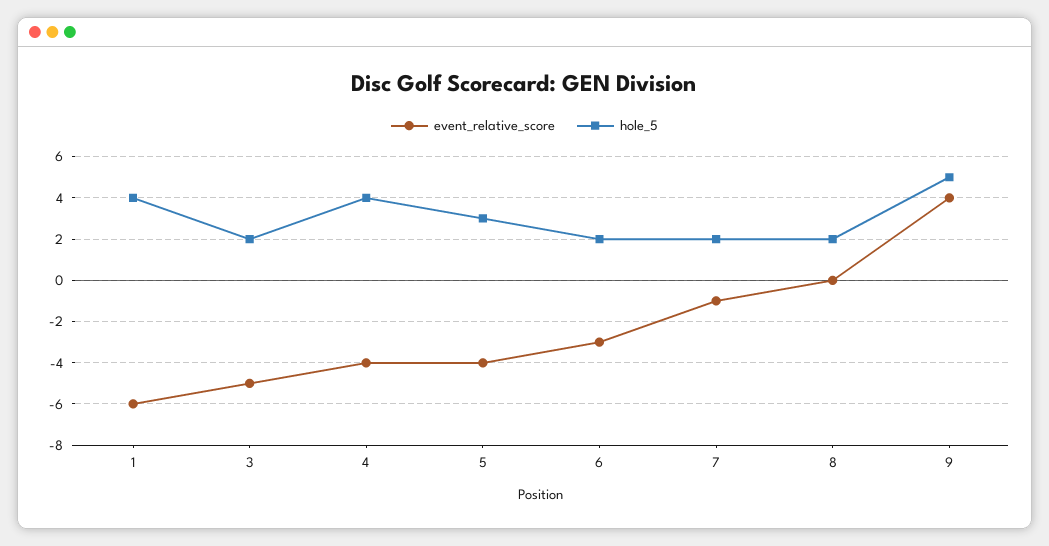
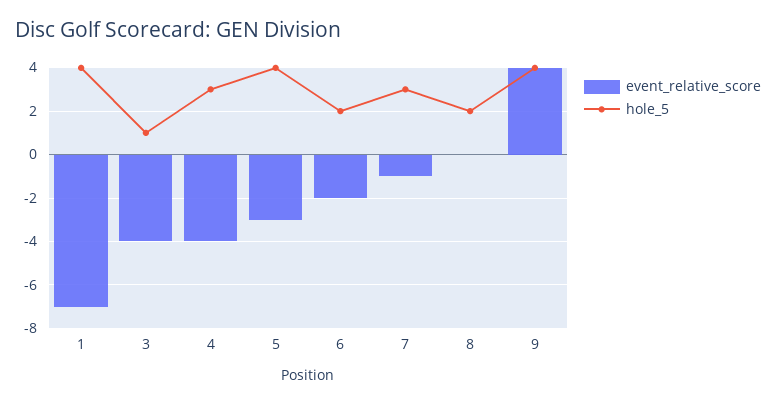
event_relative_score, 1: -6 -> -7
event_relative_score, 3: -5 -> -4
hole_5, 3: 2 -> 1
hole_5, 4: 4 -> 3
event_relative_score, 5: -4 -> -3
hole_5, 5: 3 -> 4
event_relative_score, 6: -3 -> -2
hole_5, 7: 2 -> 3
hole_5, 9: 5 -> 4

